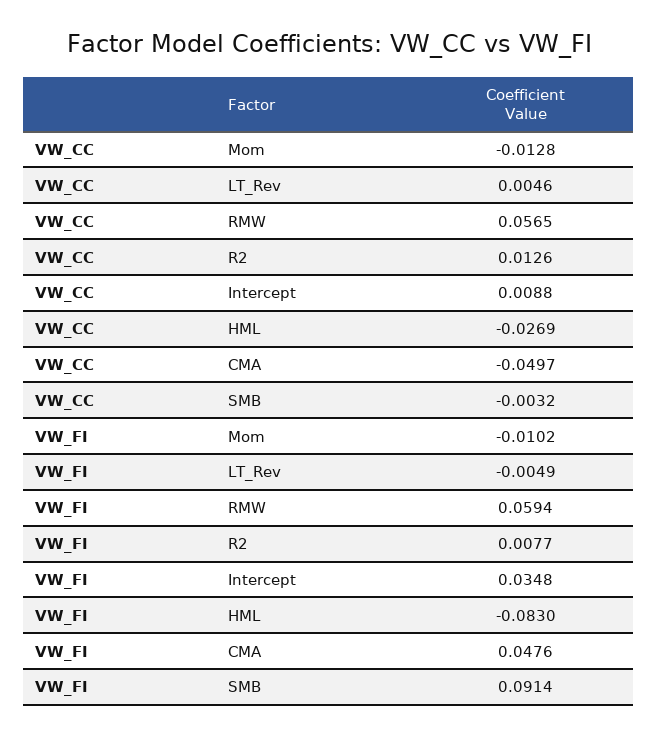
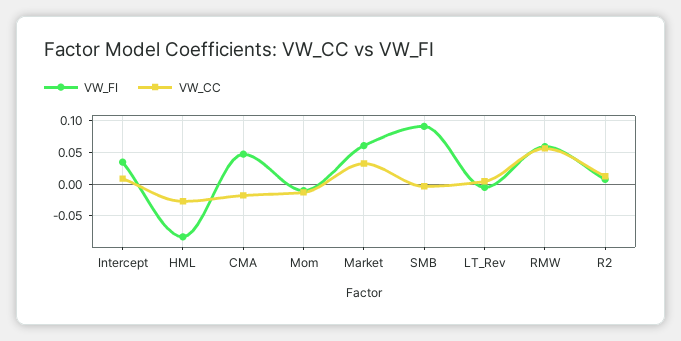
VW_CC, CMA: -0.0497 -> -0.02
VW_FI, Market: none -> 0.06
VW_CC, Market: none -> 0.03

